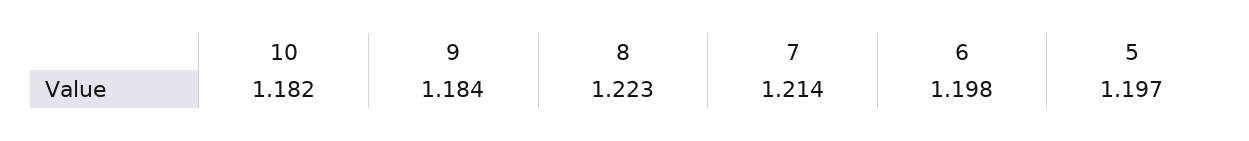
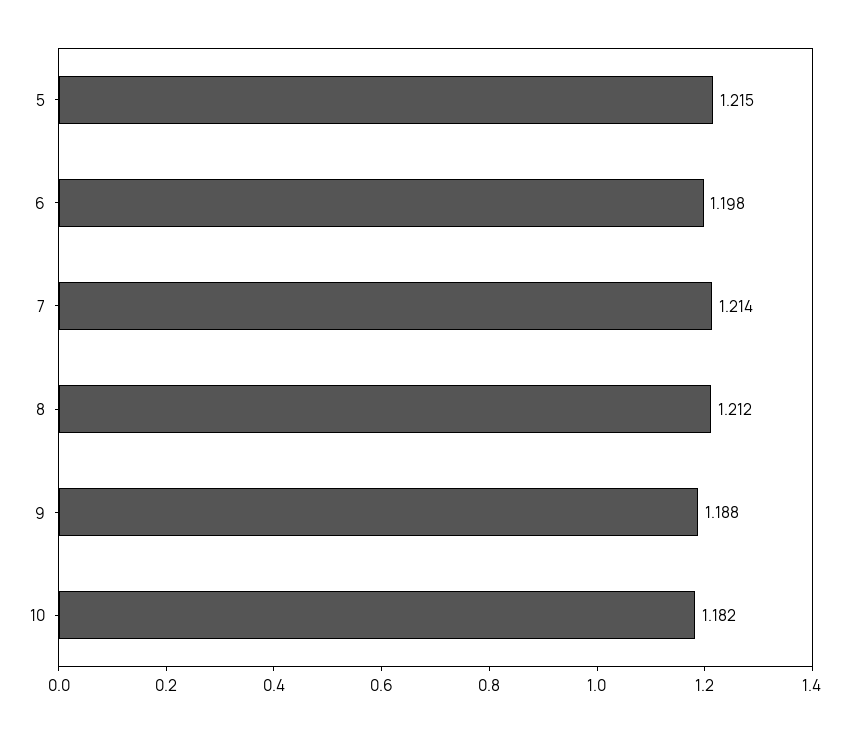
9: 1.184 -> 1.188
8: 1.223 -> 1.212
5: 1.197 -> 1.215

